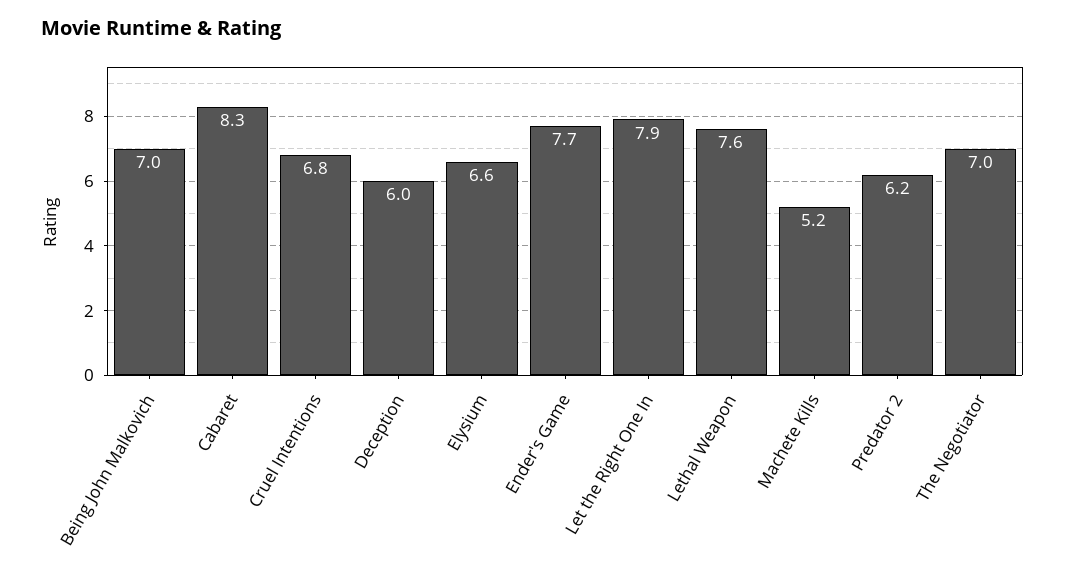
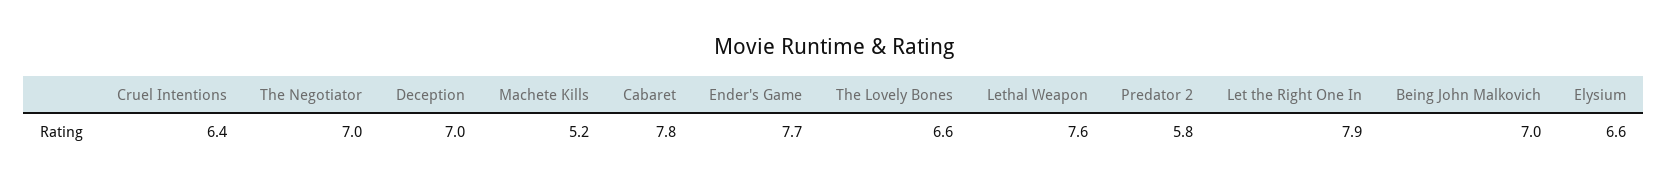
Cabaret: 8.3 -> 7.8
Cruel Intentions: 6.8 -> 6.4
Deception: 6 -> 7
Predator 2: 6.2 -> 5.8
The Lovely Bones: none -> 6.6

